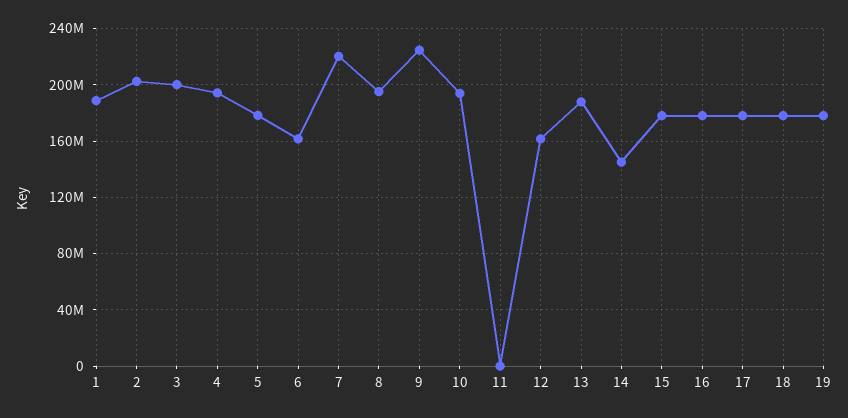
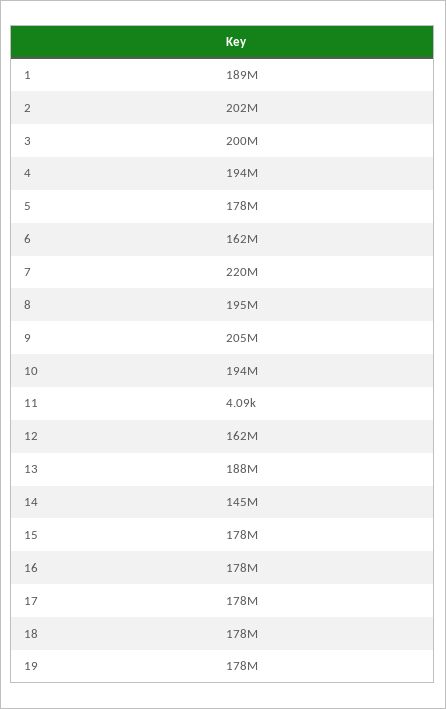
9: 225000000 -> 205000000

